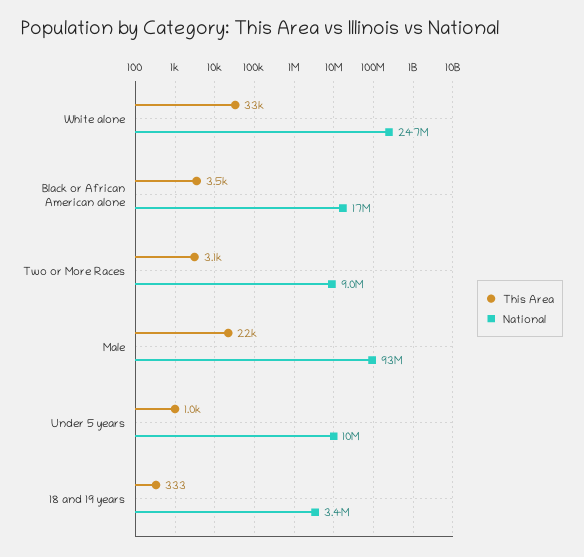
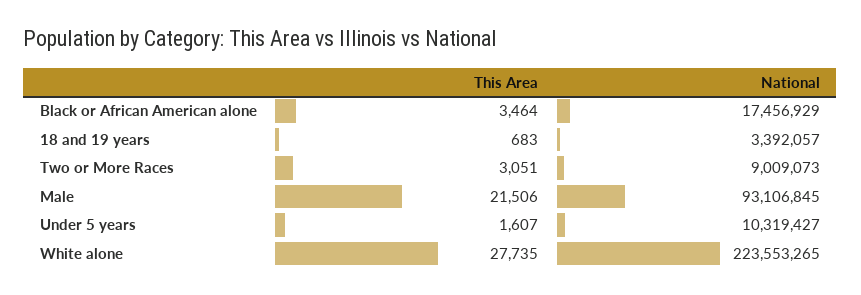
This Area, White alone: 33000 -> 27735
National, White alone: 247000000 -> 223553265
This Area, Under 5 years: 1000 -> 1607
This Area, 18 and 19 years: 333 -> 683

